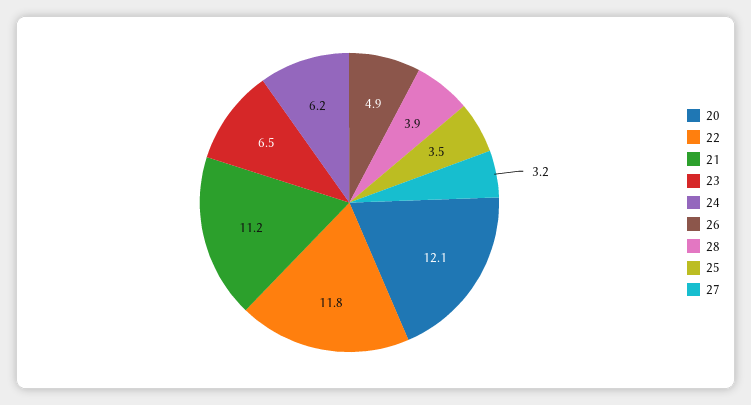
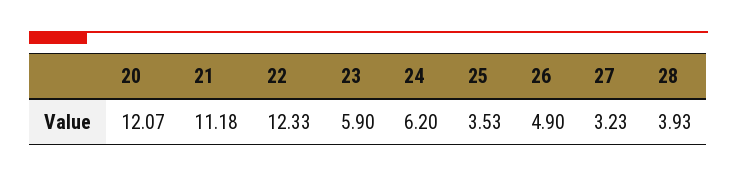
22: 11.8 -> 12.33
23: 6.5 -> 5.9

